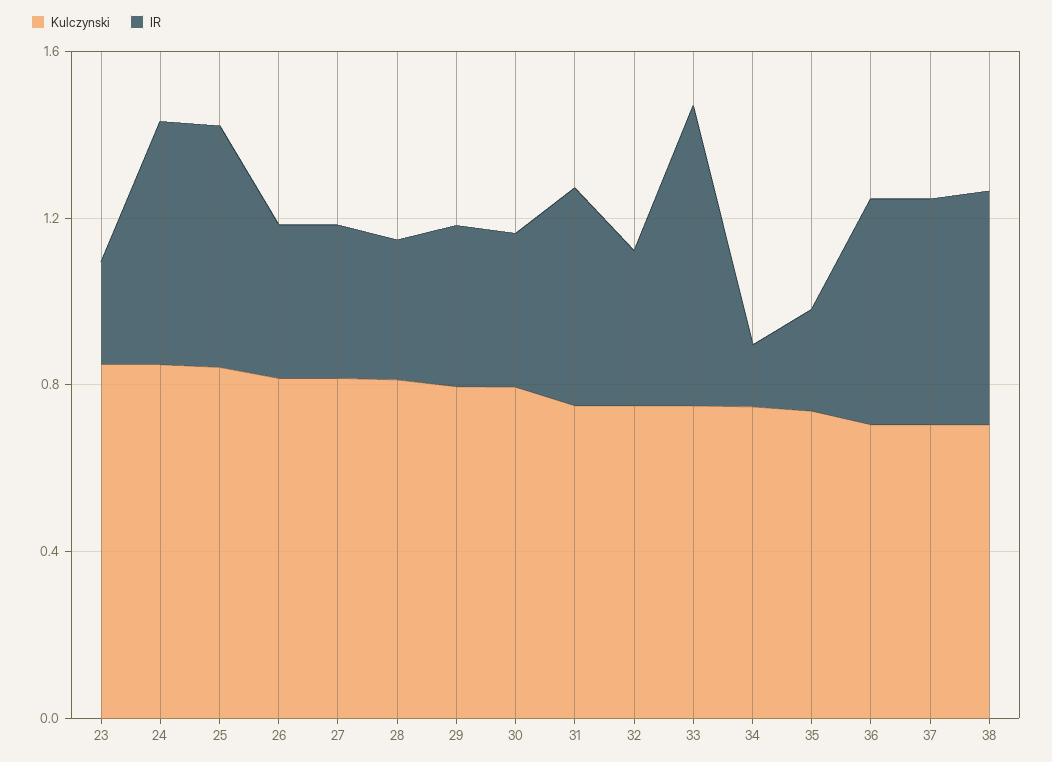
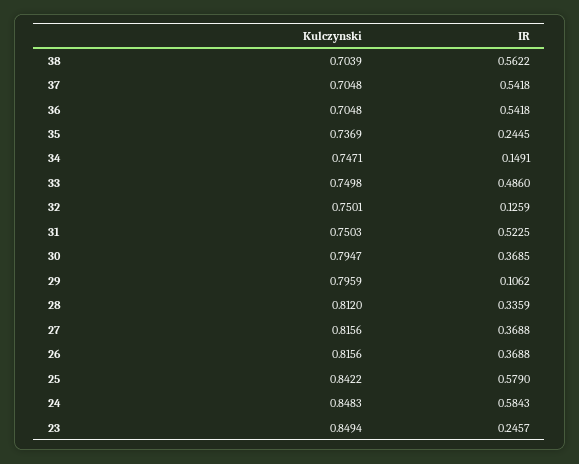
IR, 29: 0.4 -> 0.1062
IR, 32: 0.4 -> 0.1259
IR, 33: 0.7 -> 0.486

